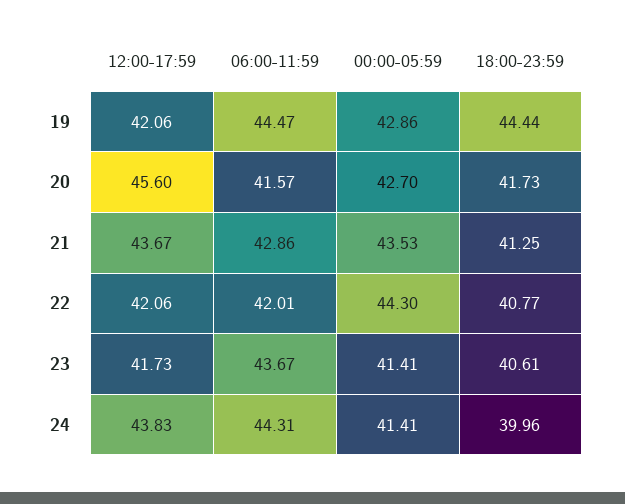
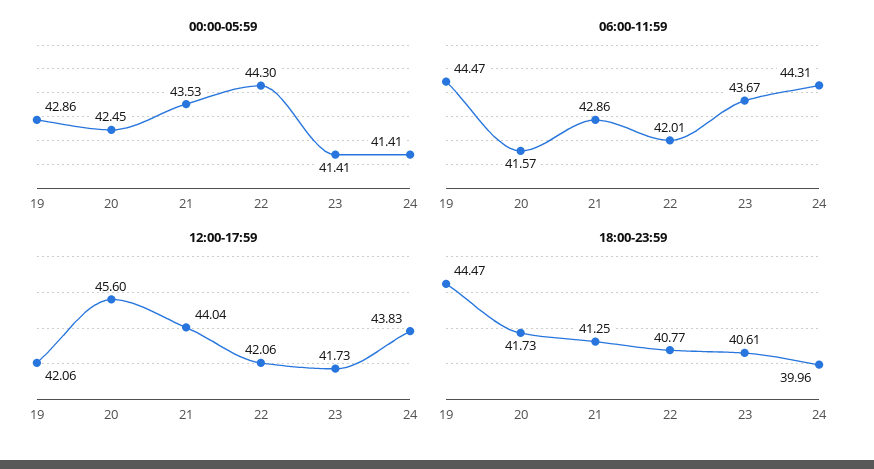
18:00-23:59, 19: 44.44 -> 44.47
00:00-05:59, 20: 42.7 -> 42.45
12:00-17:59, 21: 43.67 -> 44.04

